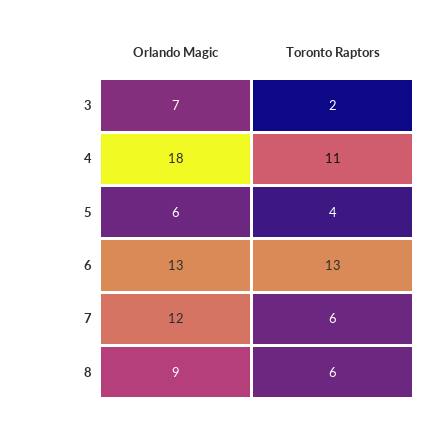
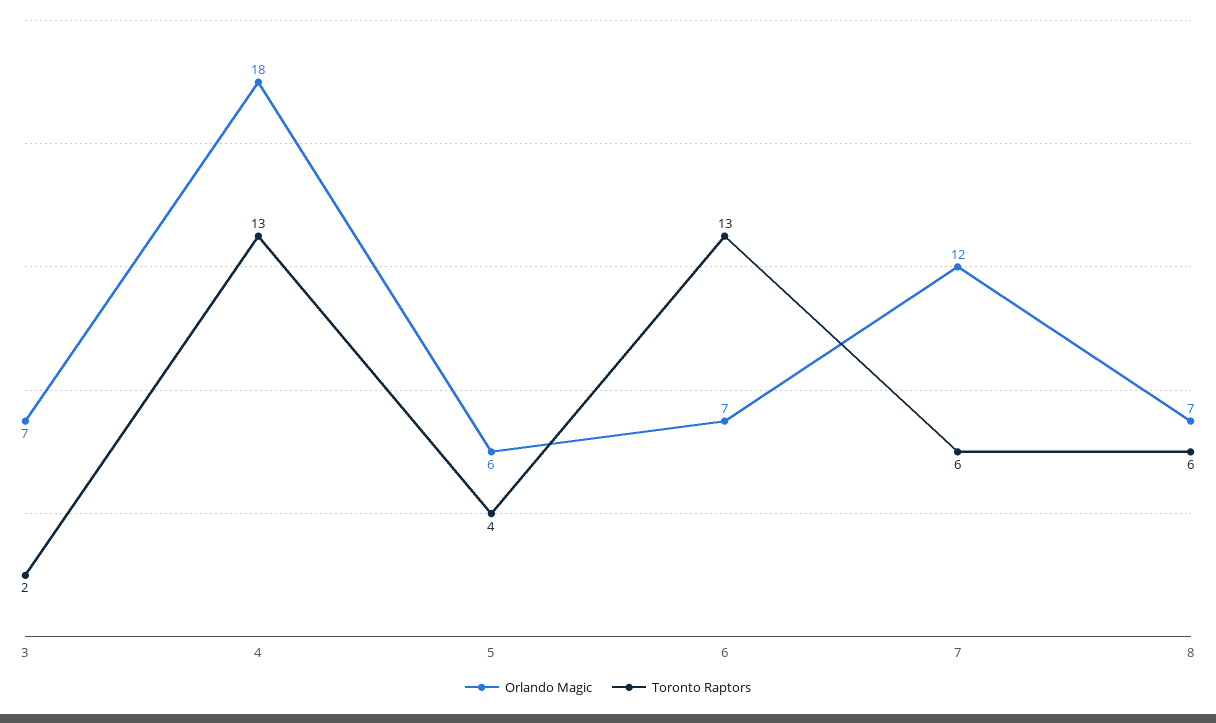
Toronto Raptors, 4: 11 -> 13
Orlando Magic, 6: 13 -> 7
Orlando Magic, 8: 9 -> 7

